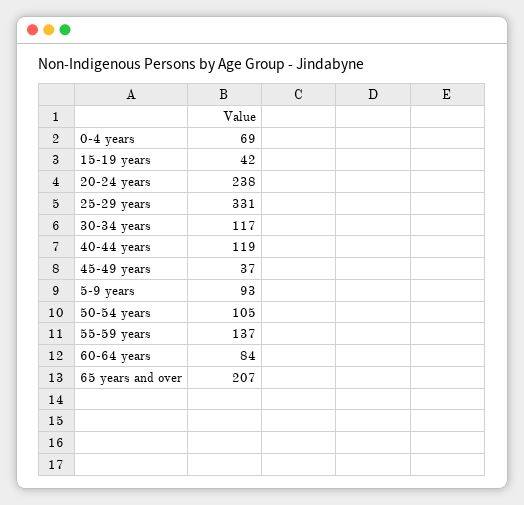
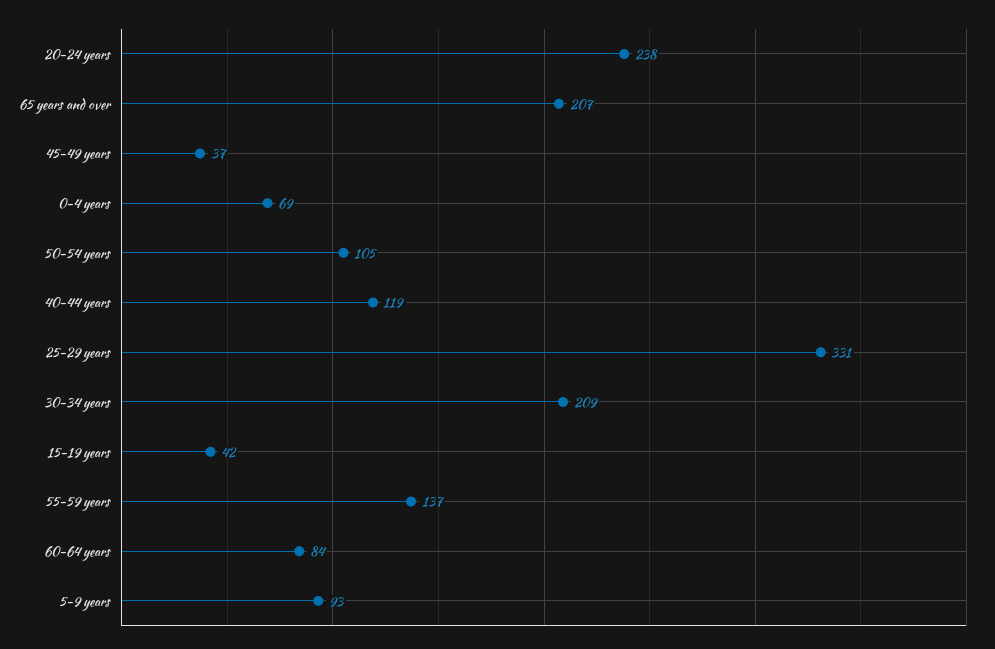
30-34 years: 117 -> 209

